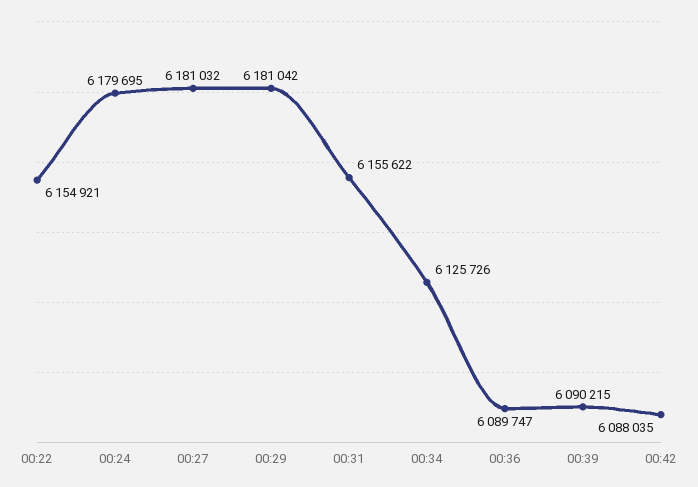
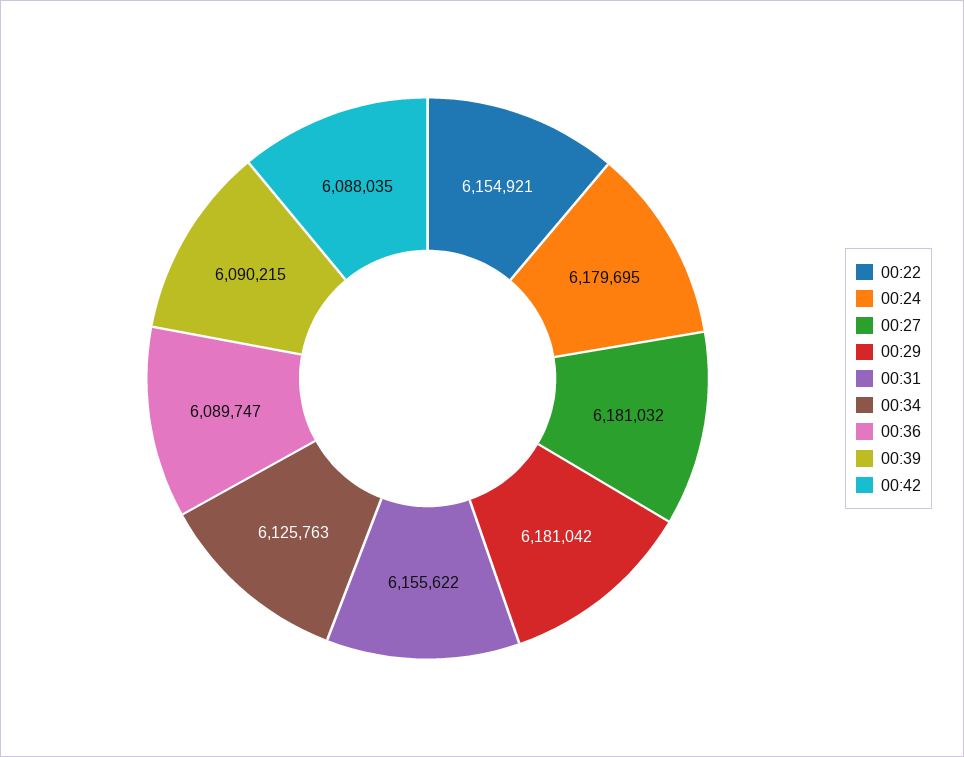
00:34: 6125726 -> 6125763

